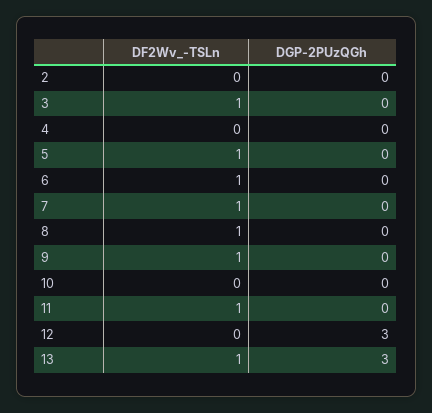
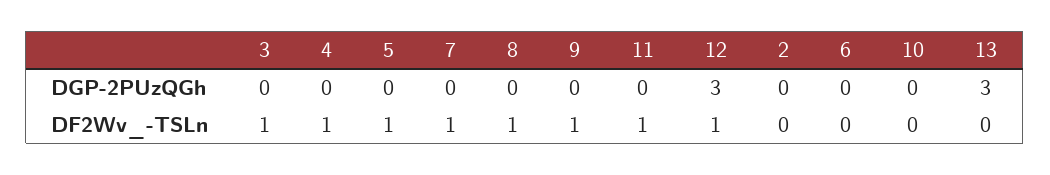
DF2Wv_-TSLn, 4: 0 -> 1
DF2Wv_-TSLn, 6: 1 -> 0
DF2Wv_-TSLn, 12: 0 -> 1
DF2Wv_-TSLn, 13: 1 -> 0

